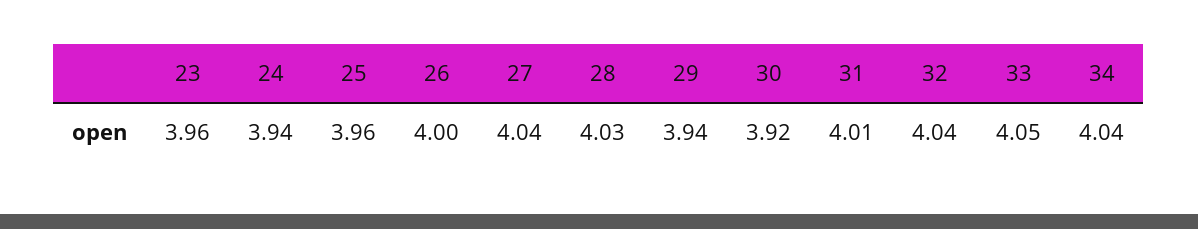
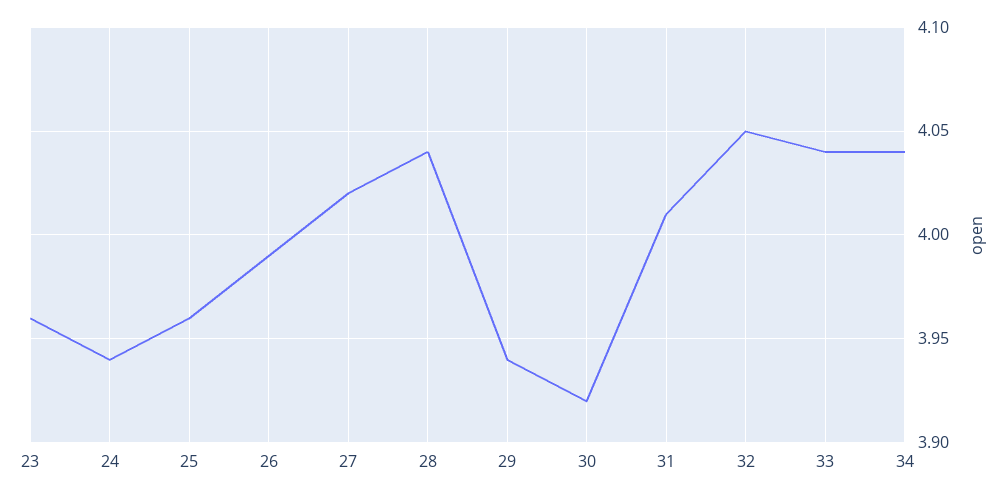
26: 4 -> 3.99
27: 4.04 -> 4.02
28: 4.03 -> 4.04
32: 4.04 -> 4.05
33: 4.05 -> 4.04

